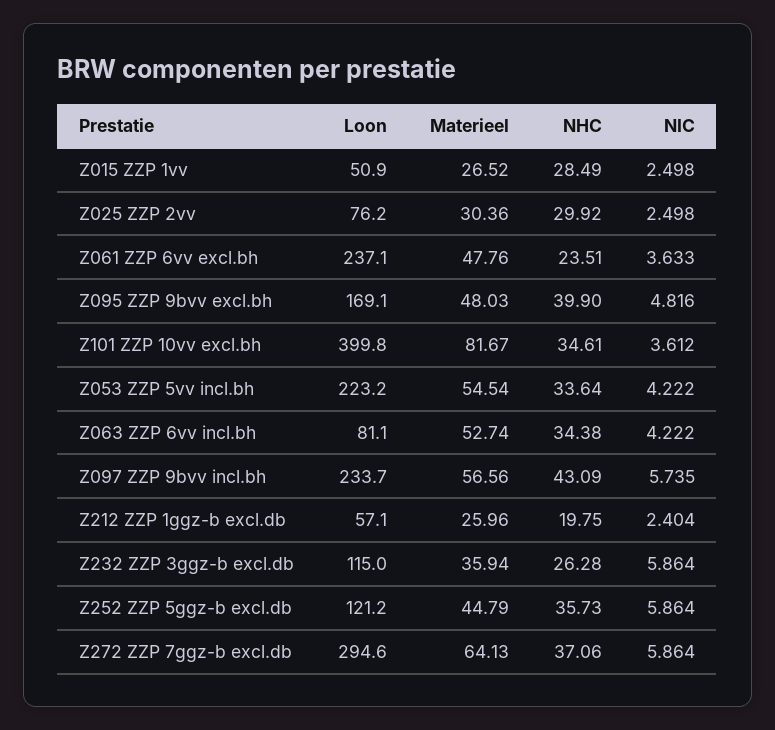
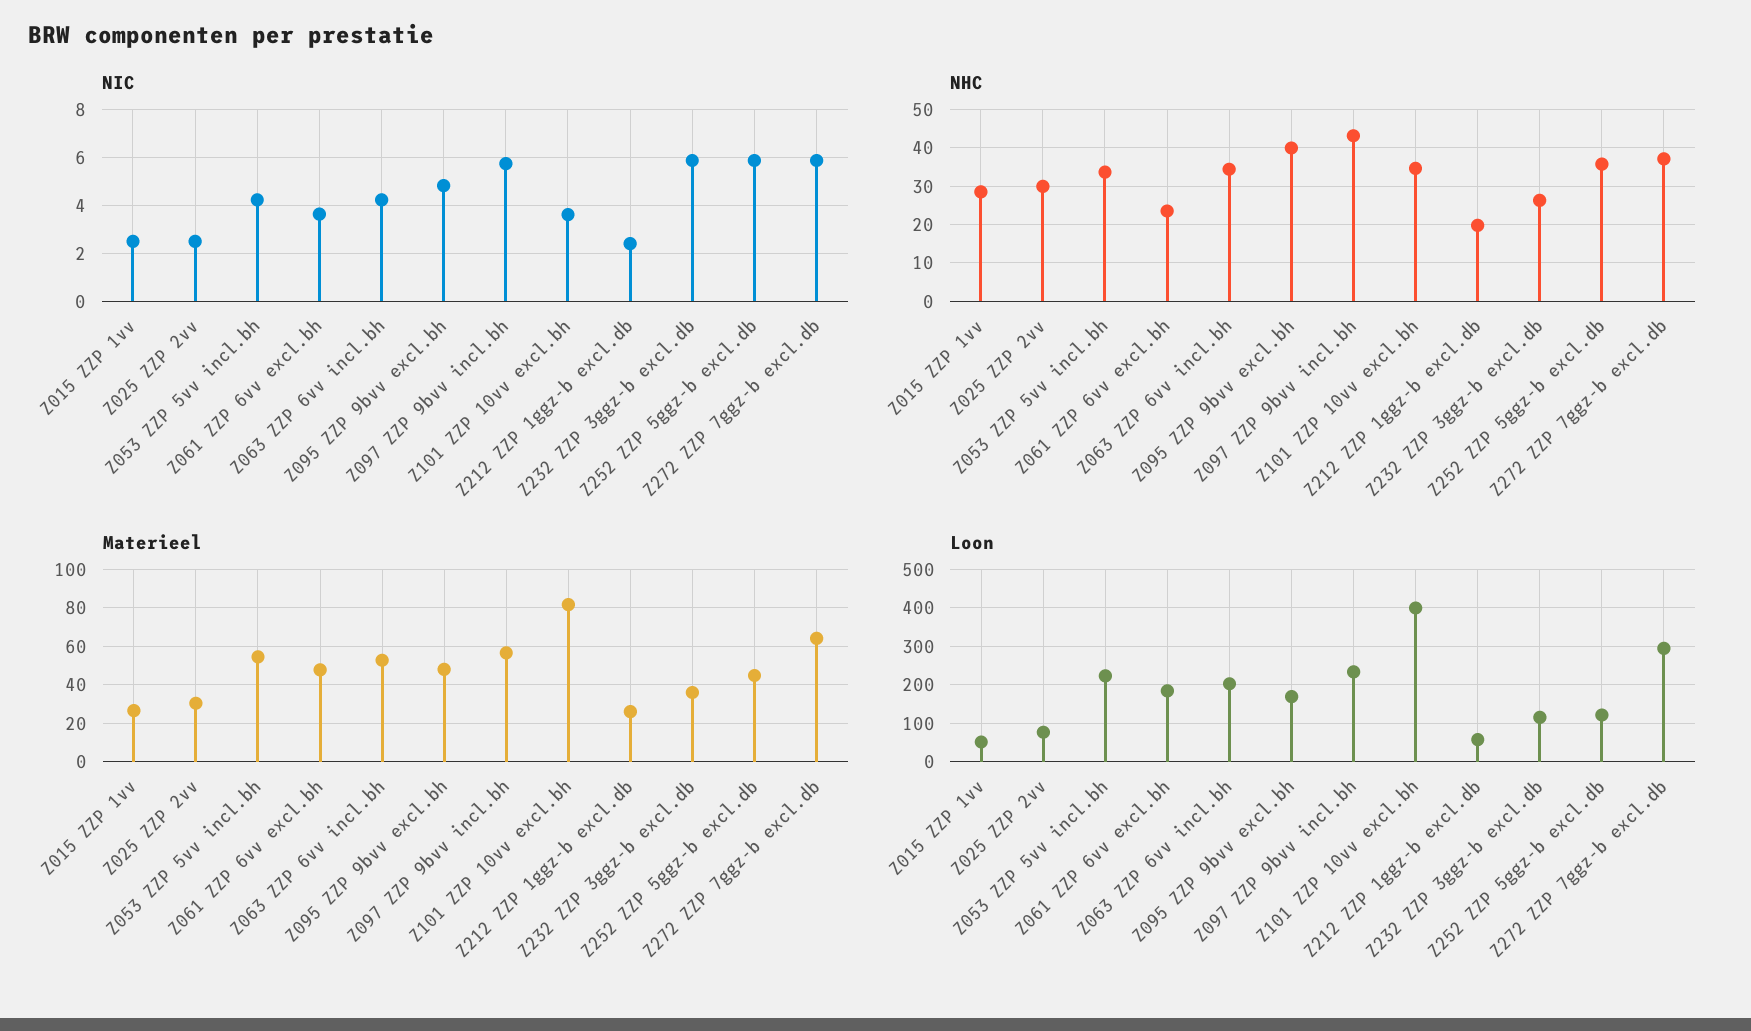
Loon, Z061 ZZP 6vv excl.bh: 237.1 -> 180
Loon, Z063 ZZP 6vv incl.bh: 81.1 -> 200

